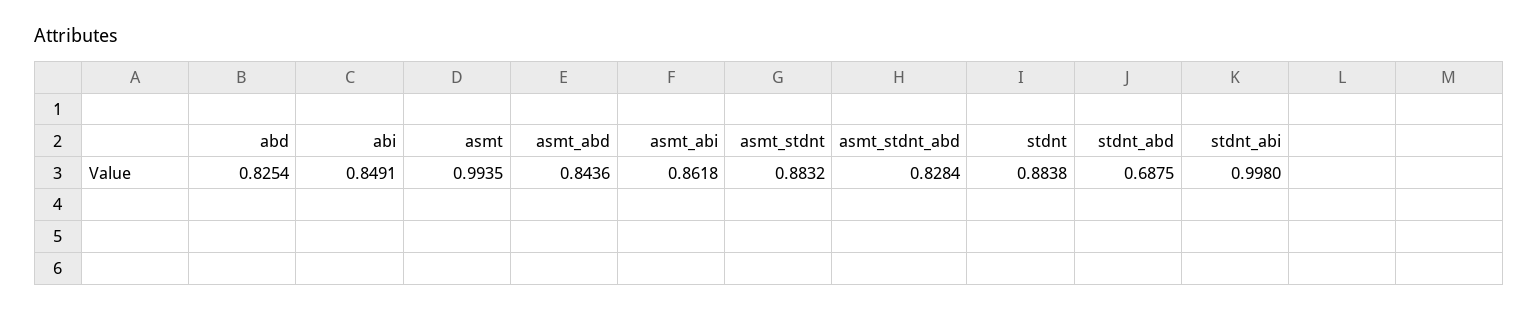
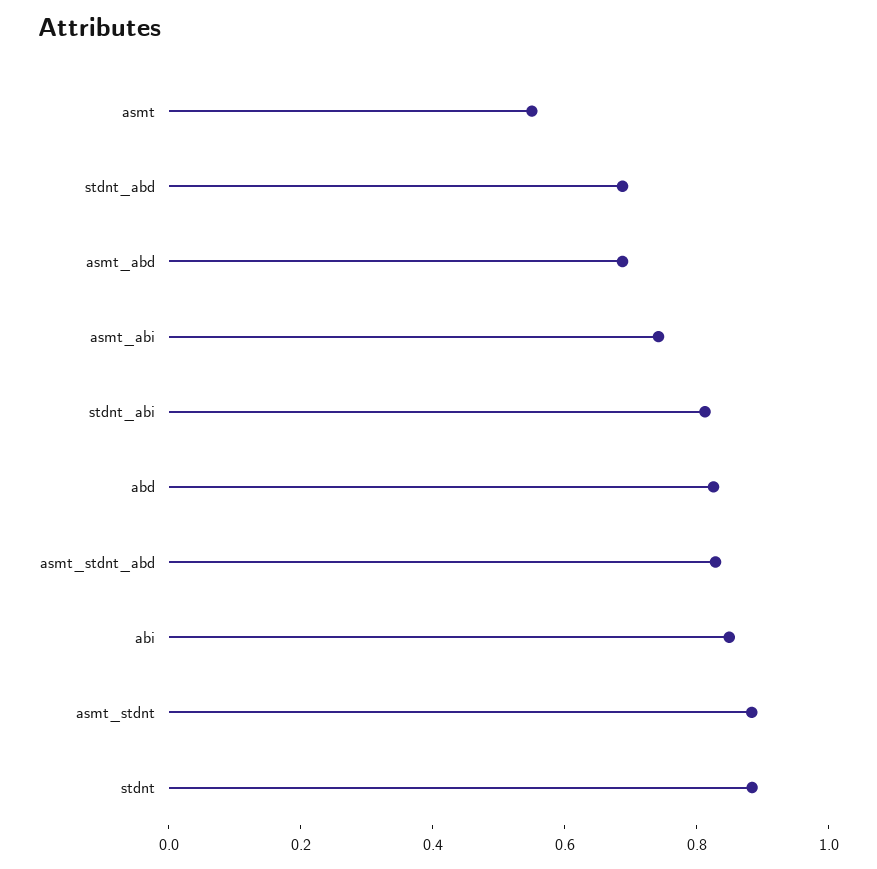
asmt: 0.9935 -> 0.55
asmt_abd: 0.8436 -> 0.7
asmt_abi: 0.8618 -> 0.75
stdnt_abi: 0.998 -> 0.8

